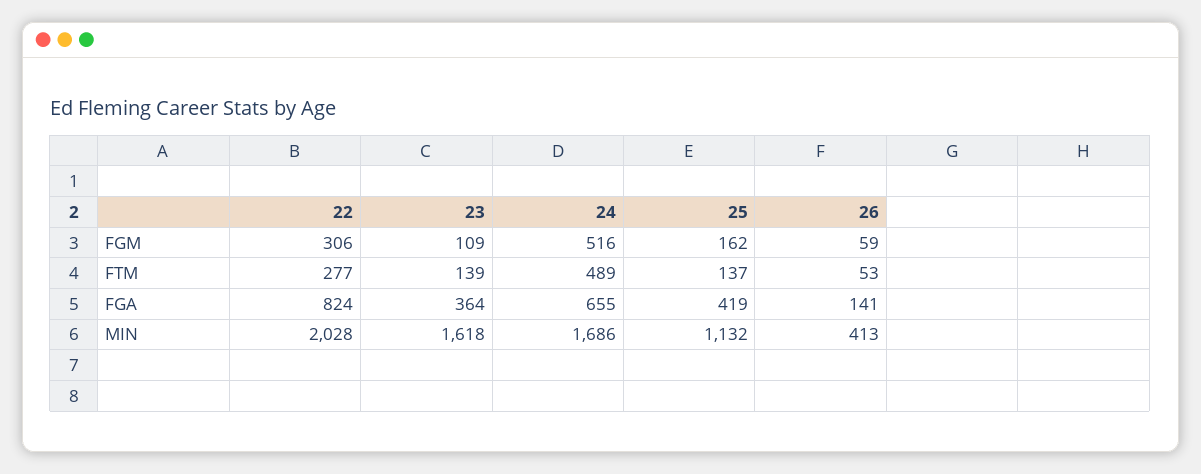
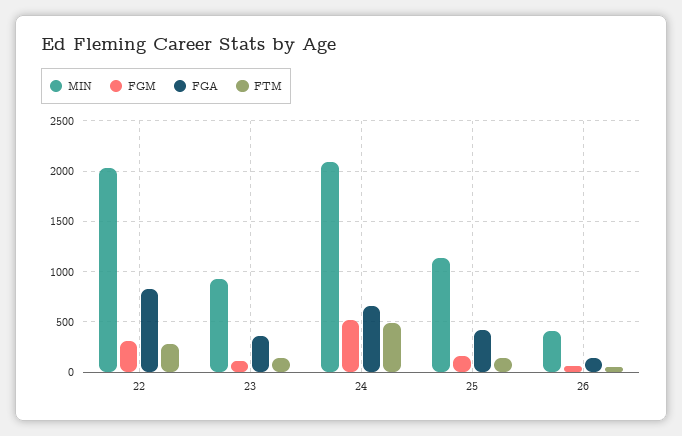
MIN, 23: 1618 -> 900
MIN, 24: 1686 -> 2100

